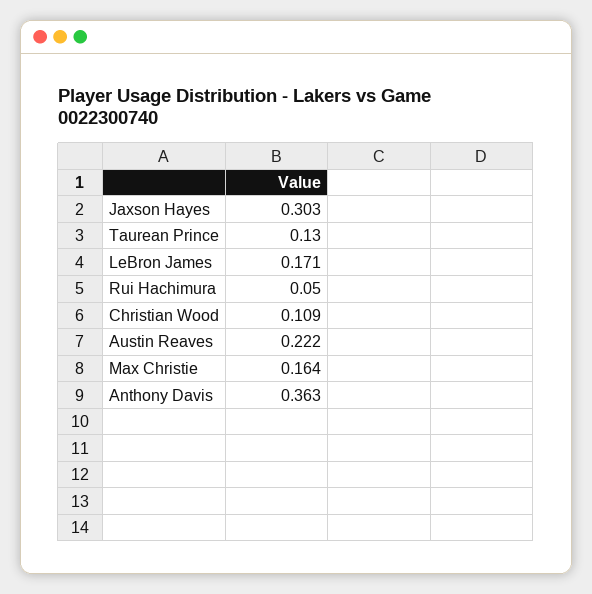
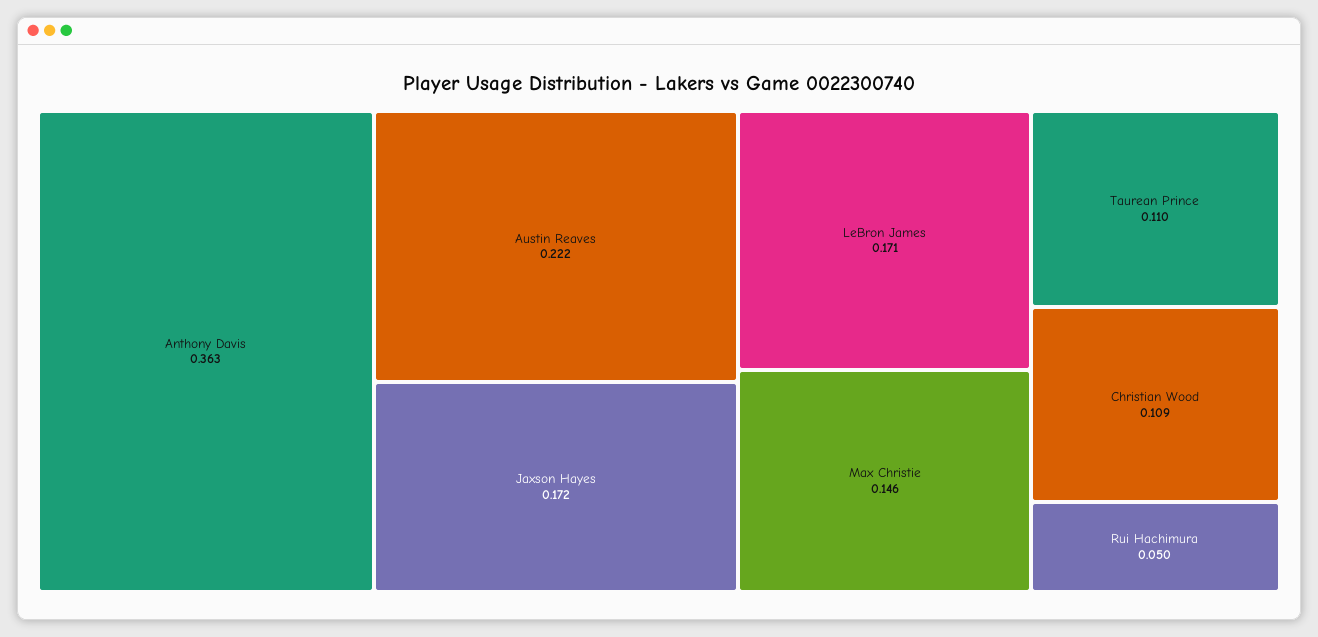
Jaxson Hayes: 0.303 -> 0.172
Taurean Prince: 0.13 -> 0.11
Max Christie: 0.164 -> 0.146

